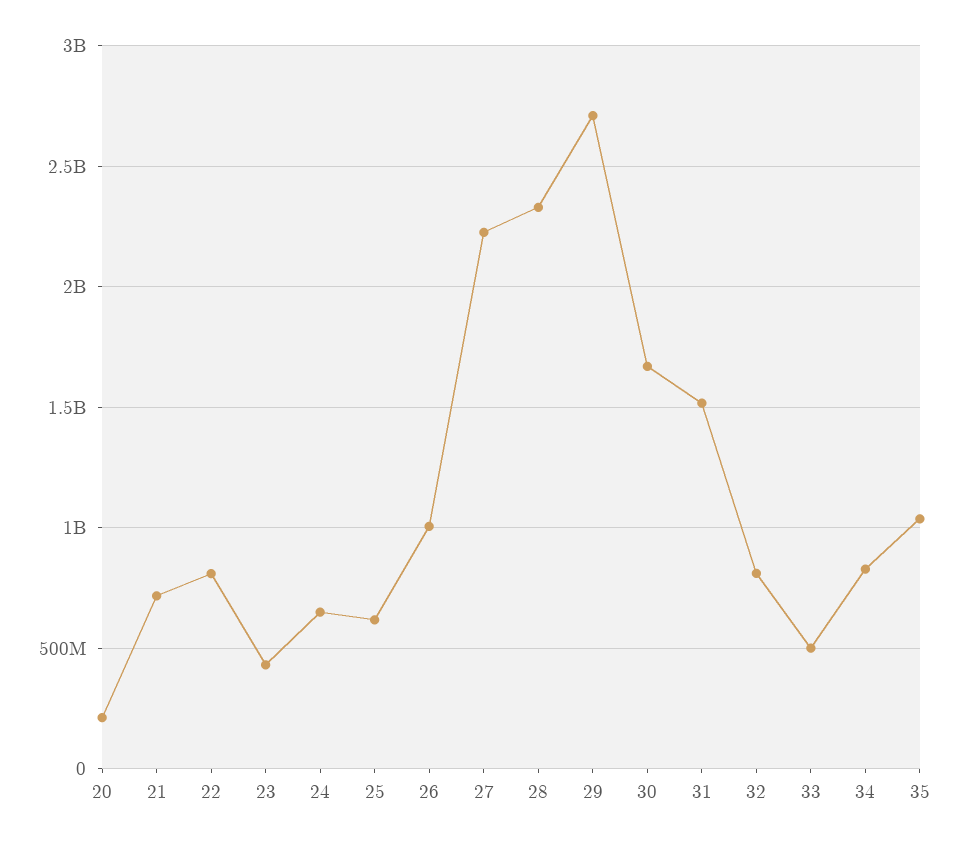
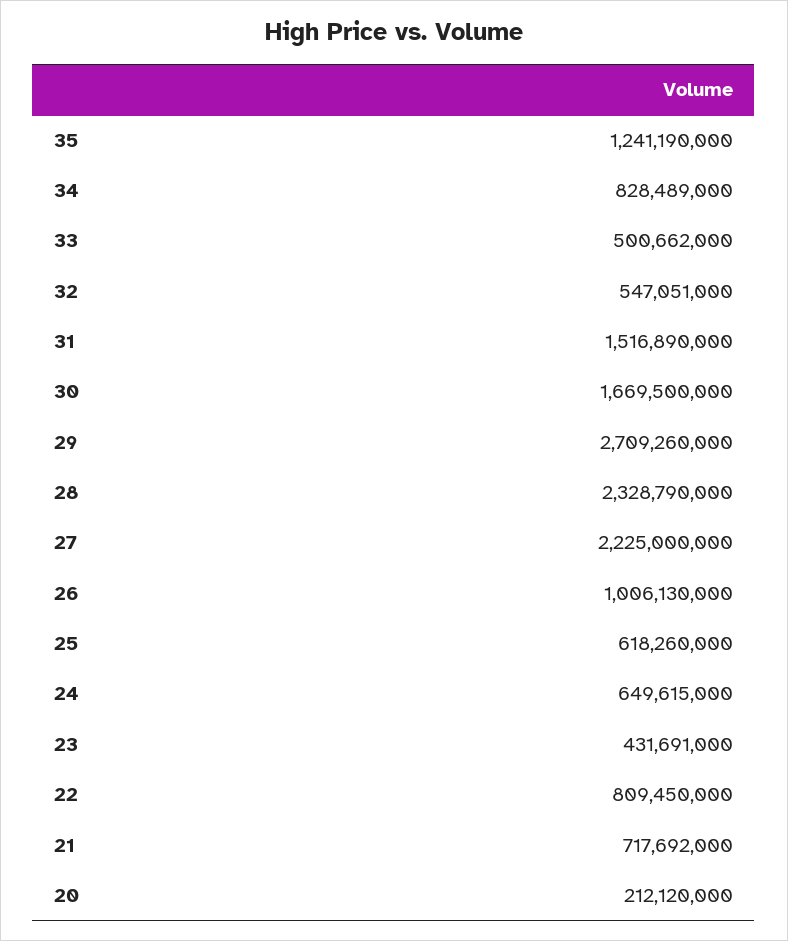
32: 800000000 -> 547051000
35: 1050000000 -> 1241190000

